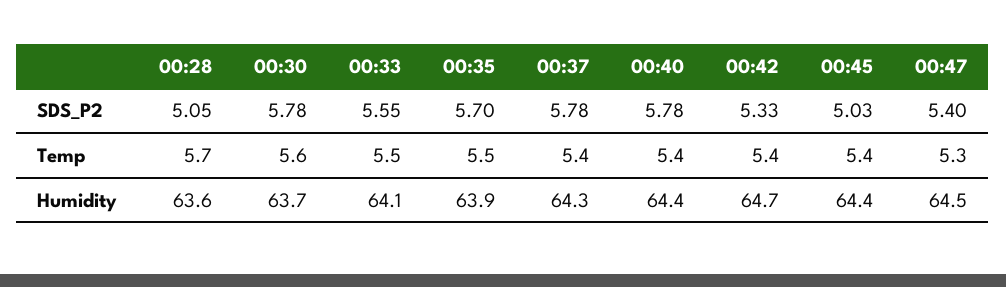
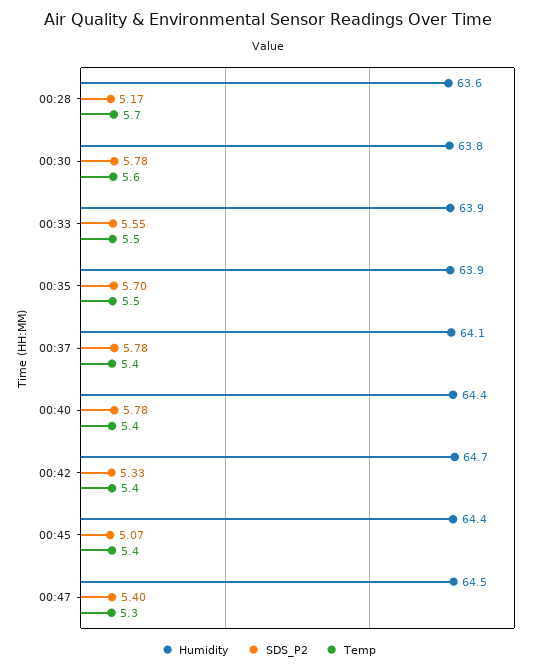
SDS_P2, 00:28: 5.05 -> 5.17
SDS_P2, 00:45: 5.03 -> 5.07
Humidity, 00:30: 63.7 -> 63.8
Humidity, 00:33: 64.1 -> 63.9
Humidity, 00:37: 64.3 -> 64.1

